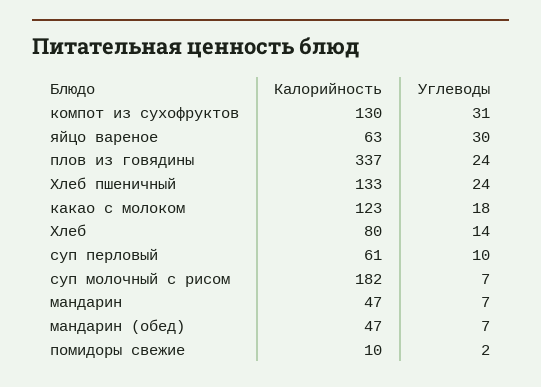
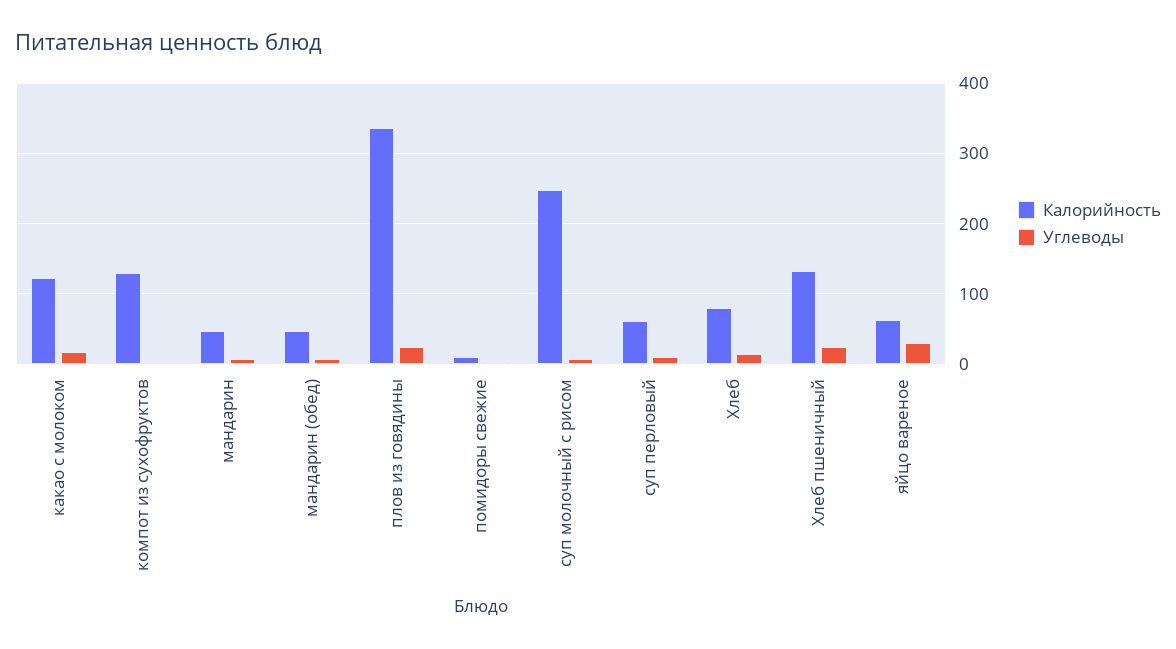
Углеводы, компот из сухофруктов: 31 -> 0
Калорийность, суп молочный с рисом: 182 -> 250

